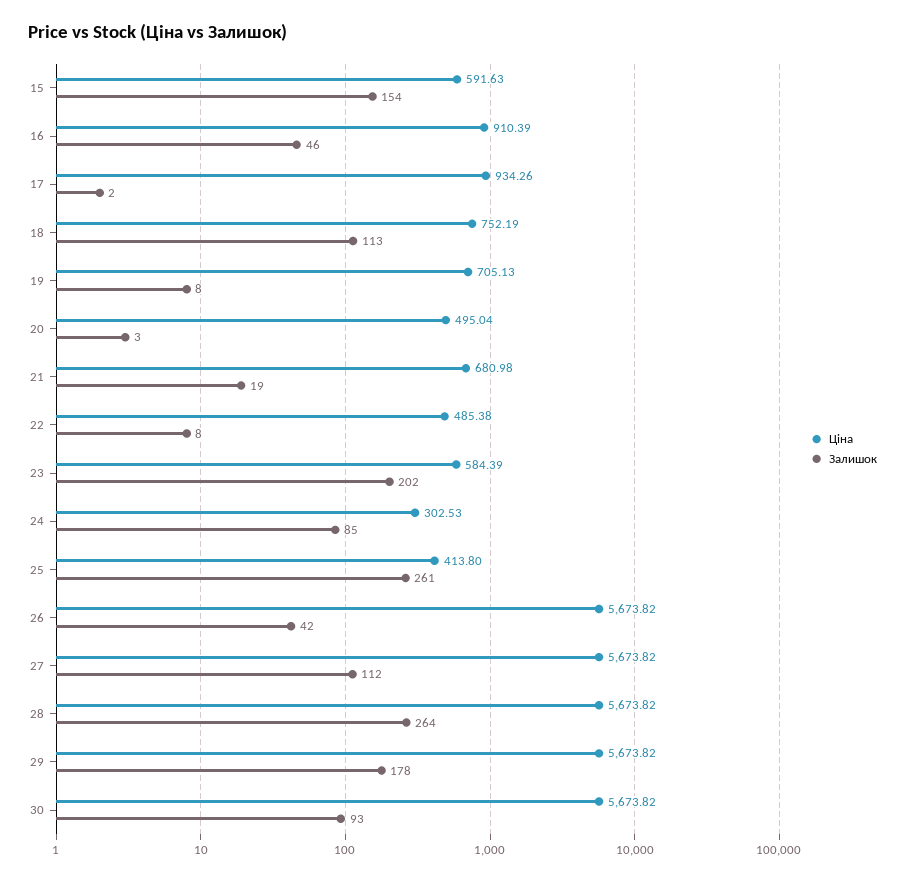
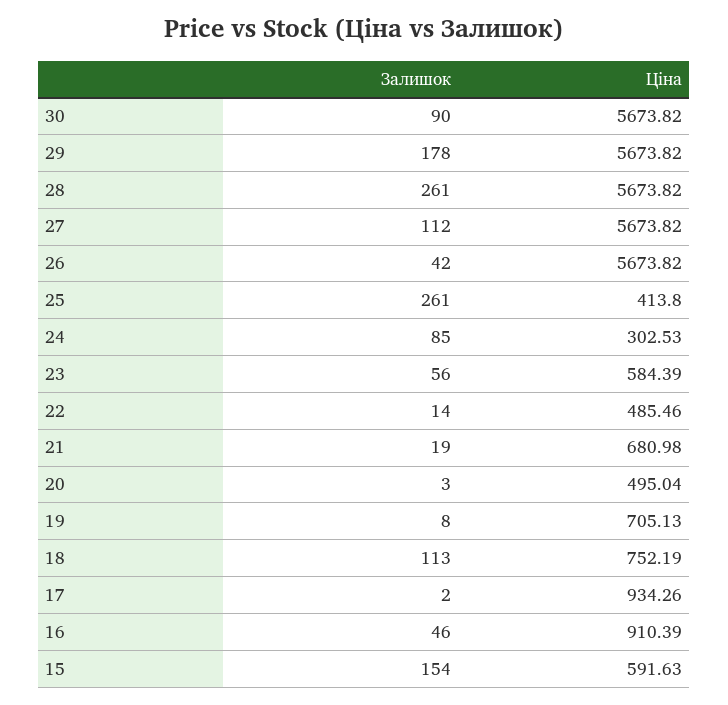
Ціна, 22: 485.38 -> 485.46
Залишок, 22: 8 -> 14
Залишок, 23: 202 -> 56
Залишок, 28: 264 -> 261
Залишок, 30: 93 -> 90

